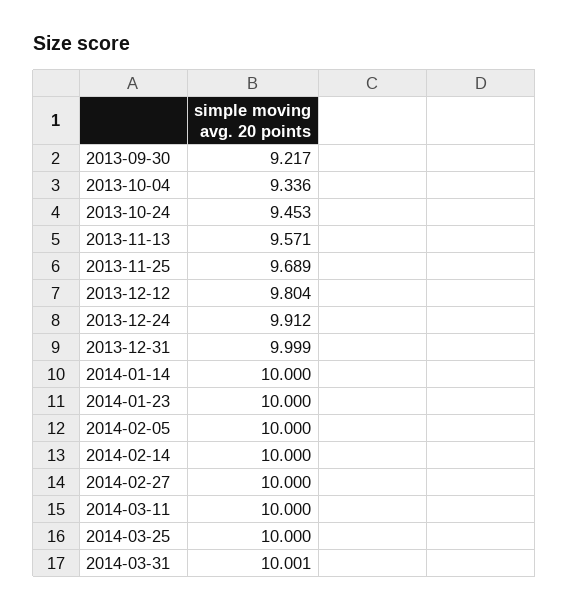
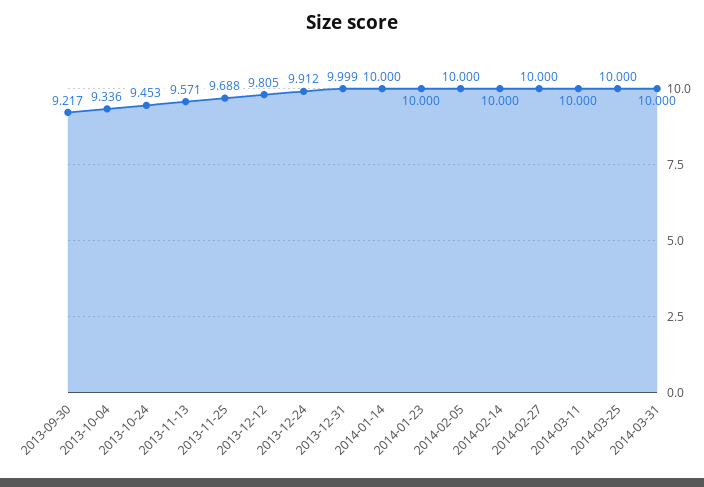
2013-11-25: 9.689 -> 9.688
2013-12-12: 9.804 -> 9.805
2014-03-31: 10.001 -> 10

